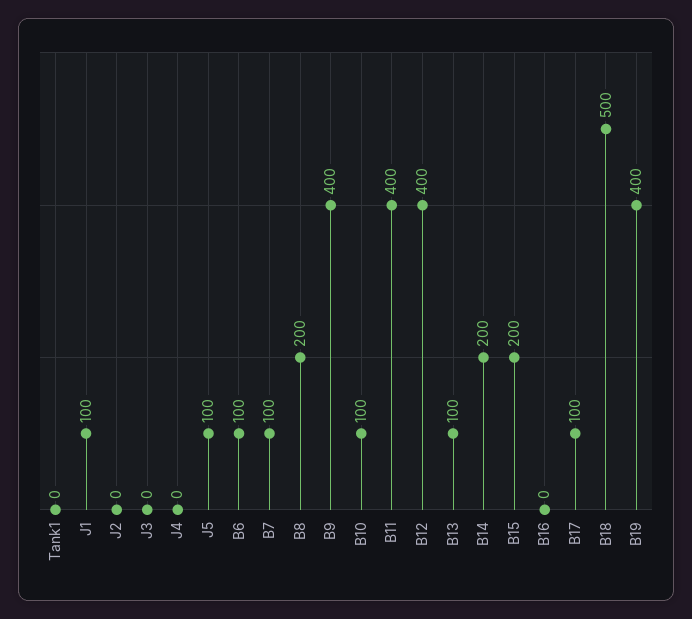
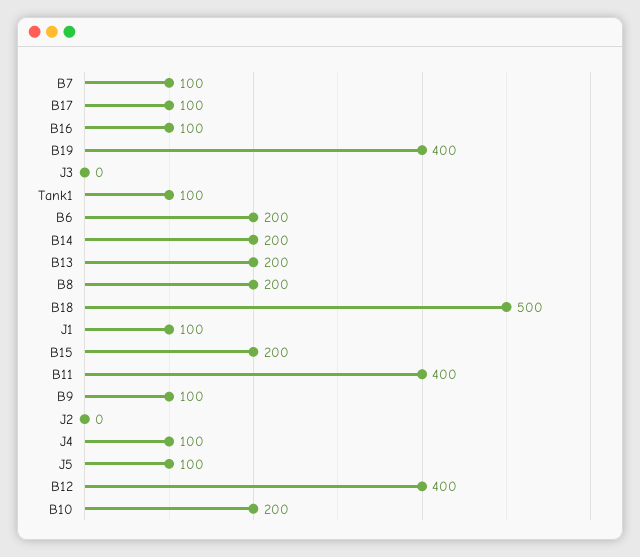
Tank1: 0 -> 100
J4: 0 -> 100
B6: 100 -> 200
B9: 400 -> 100
B10: 100 -> 200
B13: 100 -> 200
B16: 0 -> 100

